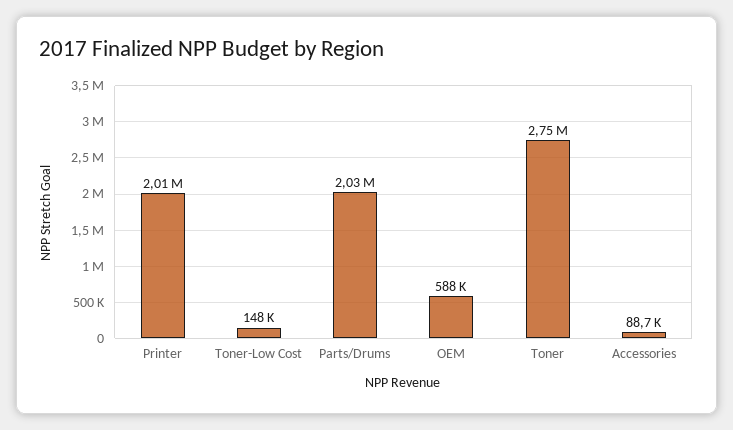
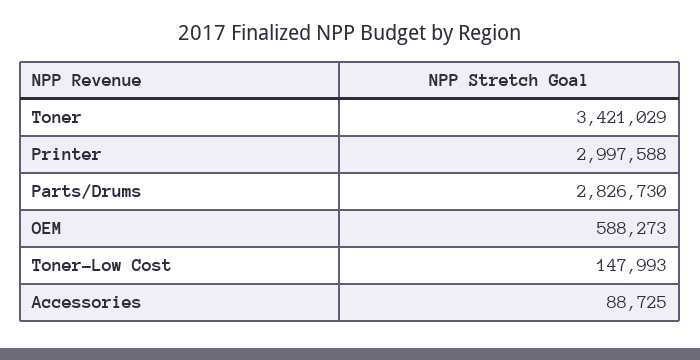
Printer: 2010000 -> 2997588
Parts/Drums: 2030000 -> 2826730
Toner: 2750000 -> 3421029

